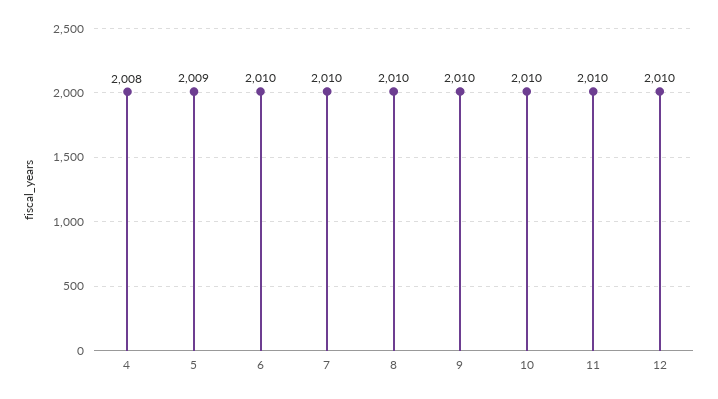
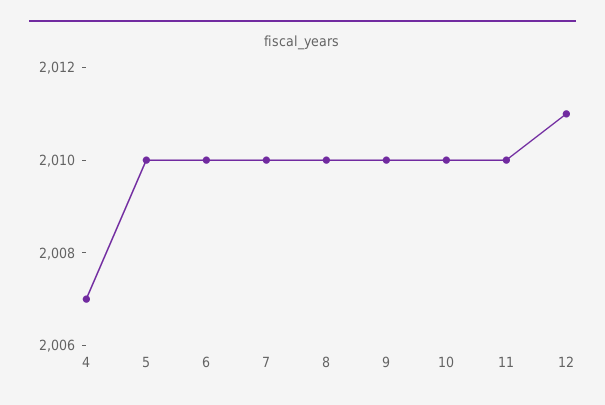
4: 2008 -> 2007
5: 2009 -> 2010
12: 2010 -> 2011

